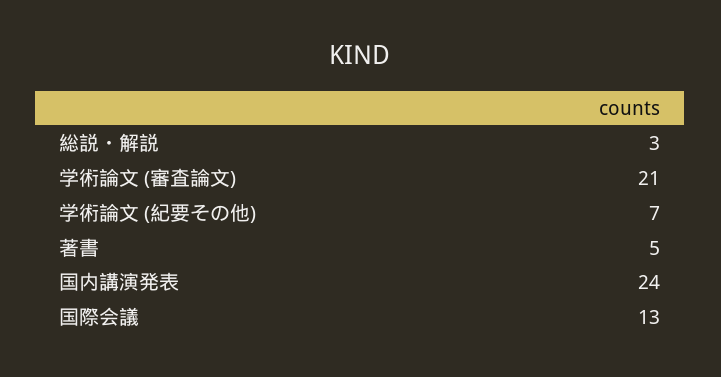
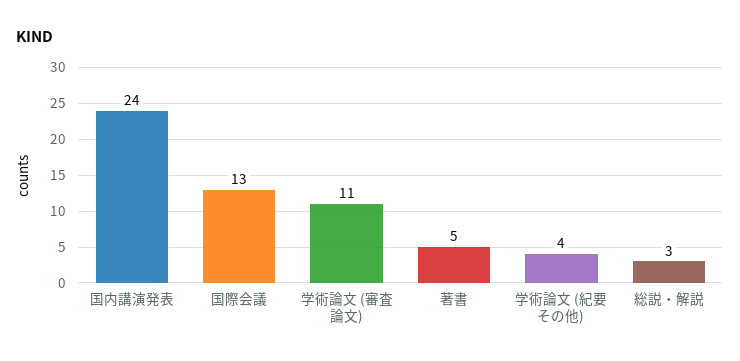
学術論文 (審査論文): 21 -> 11
学術論文 (紀要その他): 7 -> 4

